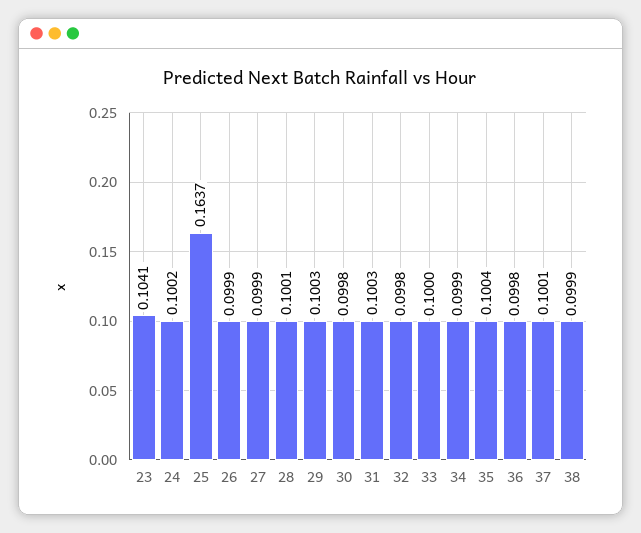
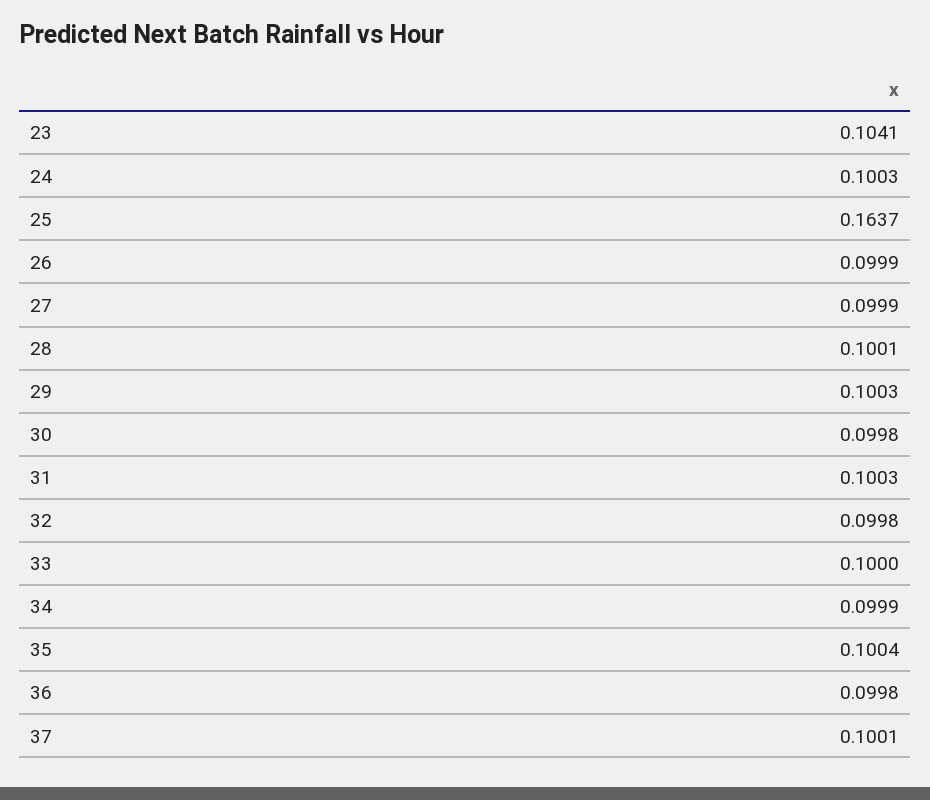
24: 0.1002 -> 0.1003
38: 0.0999 -> none

